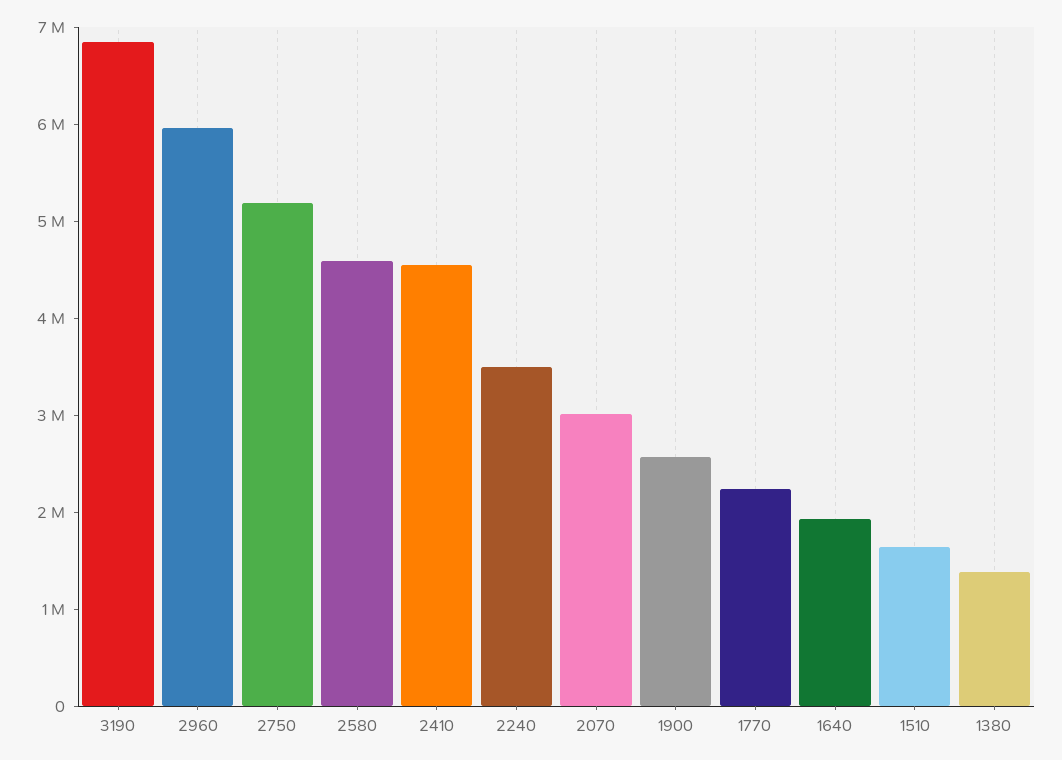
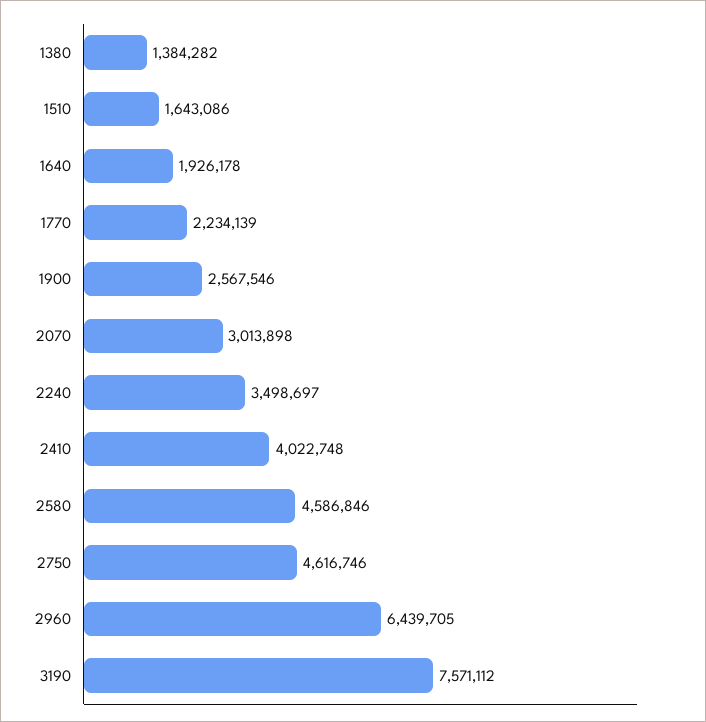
3190: 6800000 -> 7571112
2960: 6000000 -> 6439705
2750: 5200000 -> 4616746
2410: 4600000 -> 4022748

